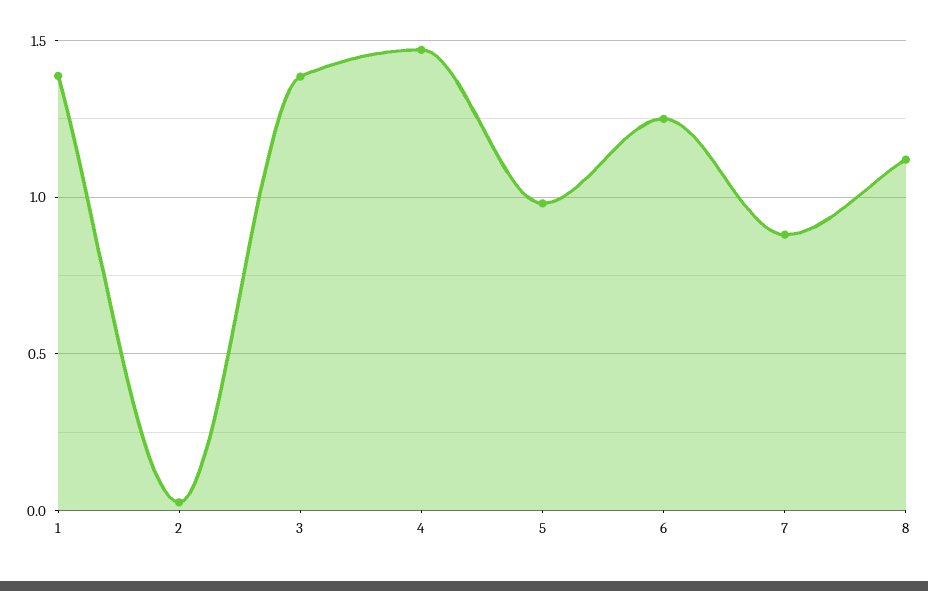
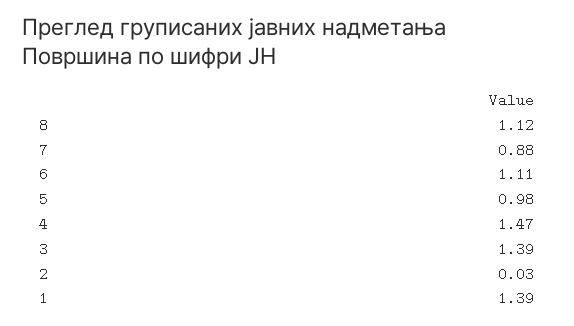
6: 1.25 -> 1.11

